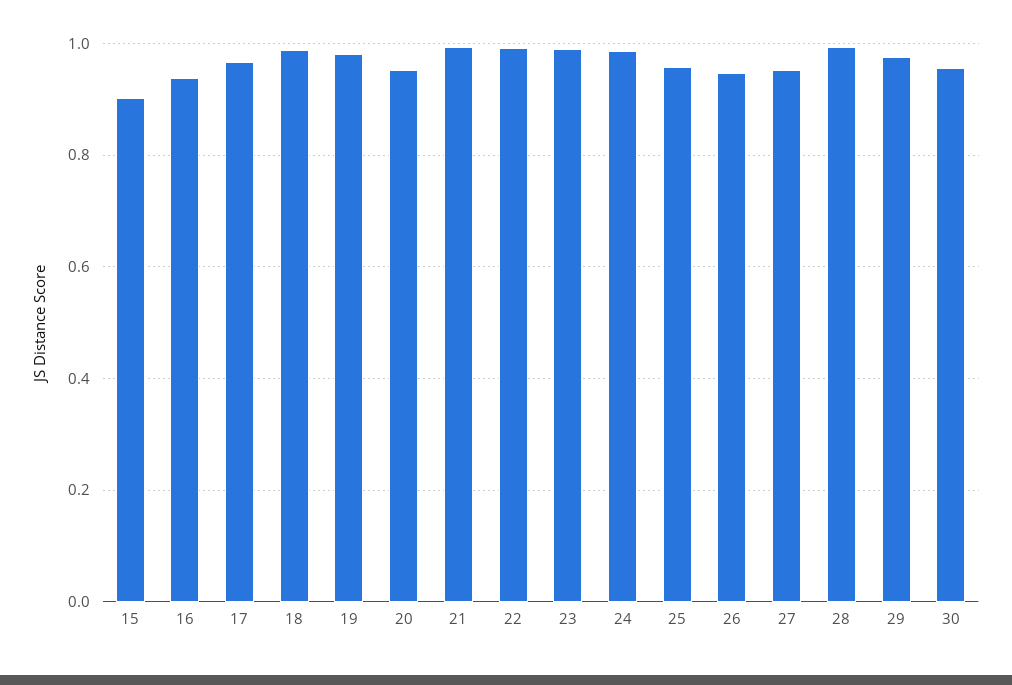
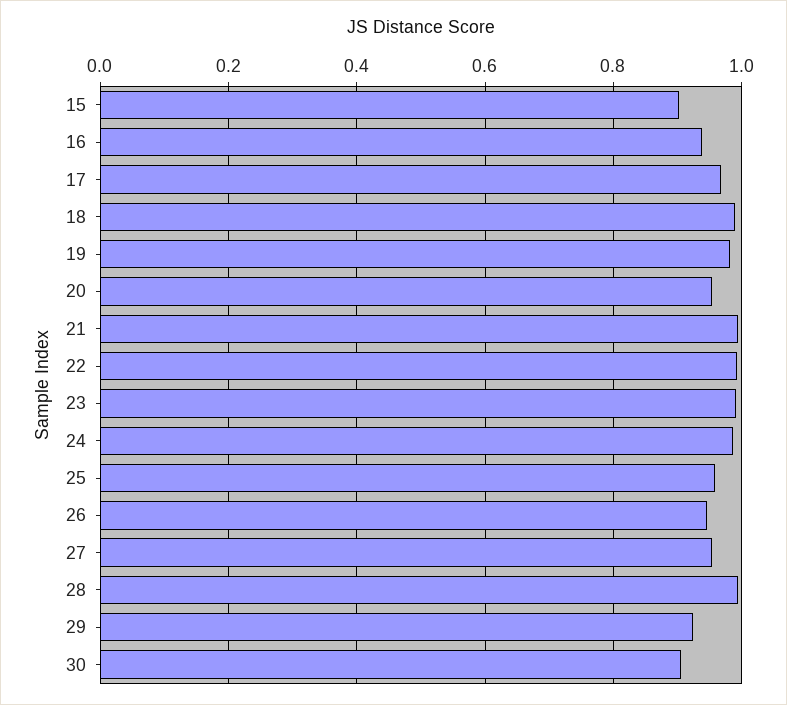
29: 0.98 -> 0.92
30: 0.96 -> 0.9

